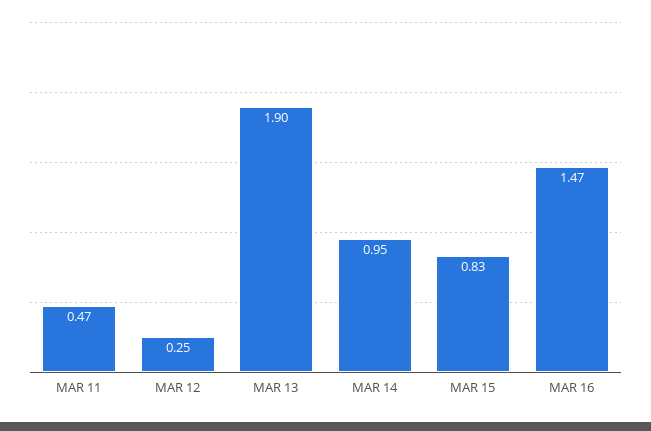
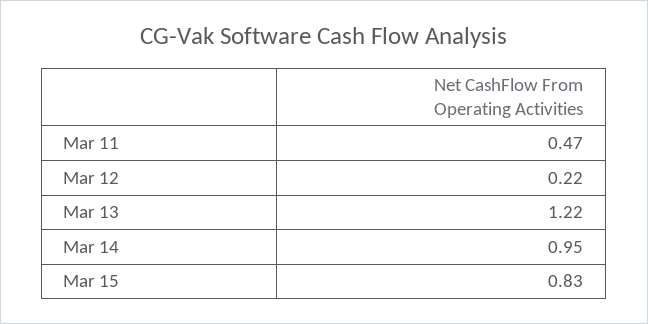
MAR 12: 0.25 -> 0.22
MAR 13: 1.9 -> 1.22
MAR 16: 1.47 -> none

